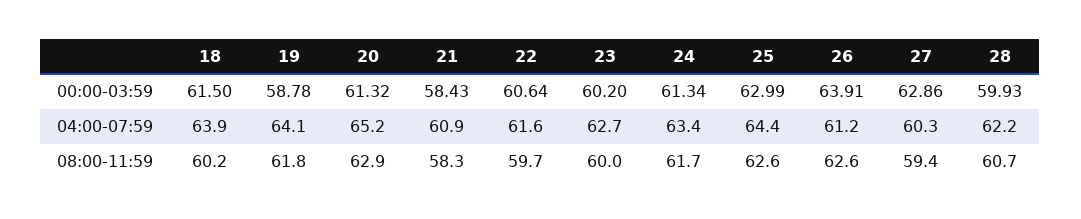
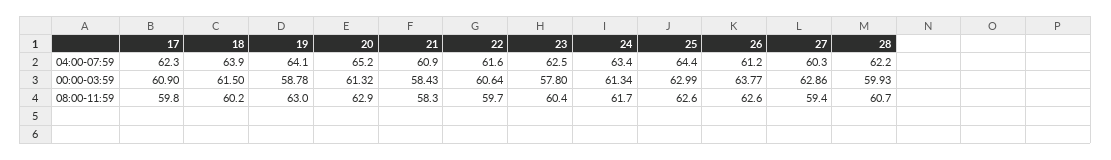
23, 00:00-03:59: 60.2 -> 57.8
26, 00:00-03:59: 63.91 -> 63.77
23, 04:00-07:59: 62.7 -> 62.5
19, 08:00-11:59: 61.8 -> 63
23, 08:00-11:59: 60 -> 60.4
17, 04:00-07:59: none -> 62.3
17, 00:00-03:59: none -> 60.9
17, 08:00-11:59: none -> 59.8

